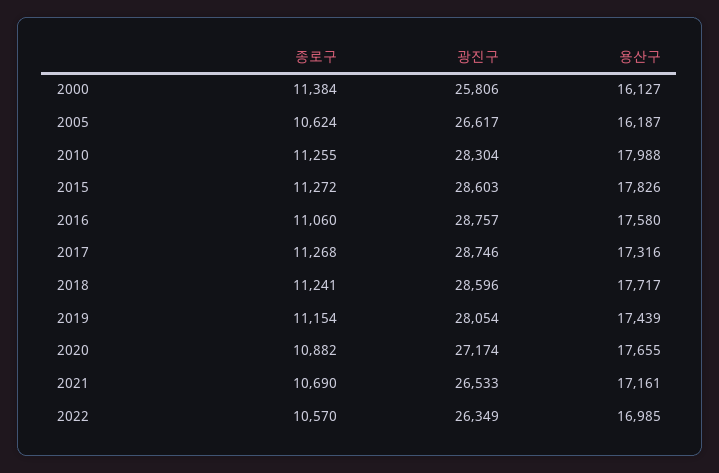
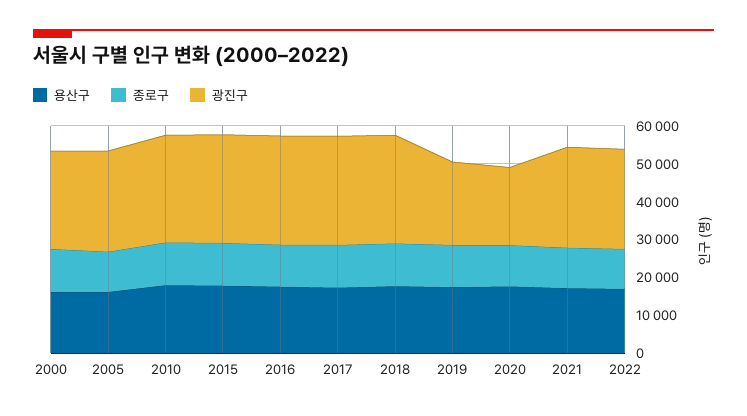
광진구, 2019: 28054 -> 22500
광진구, 2020: 27174 -> 20000

